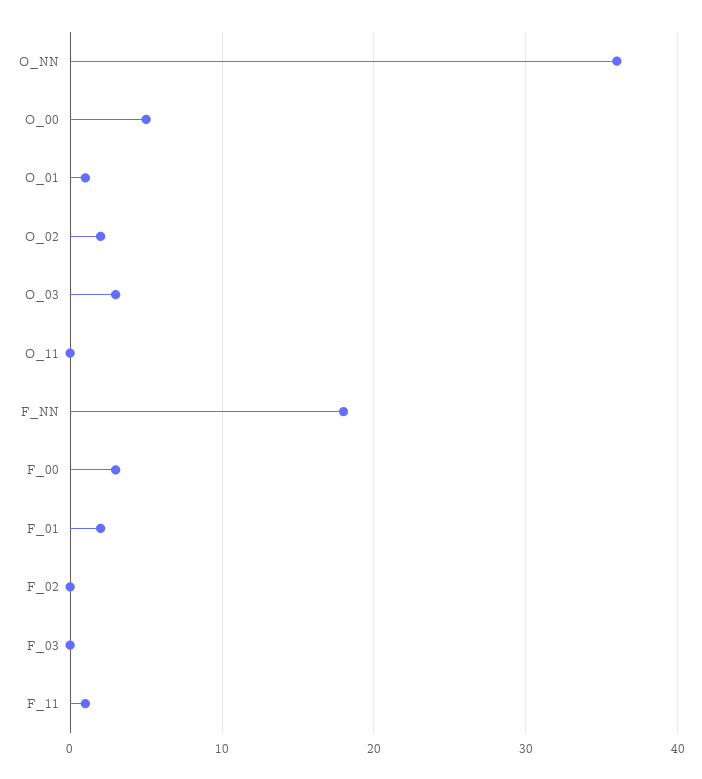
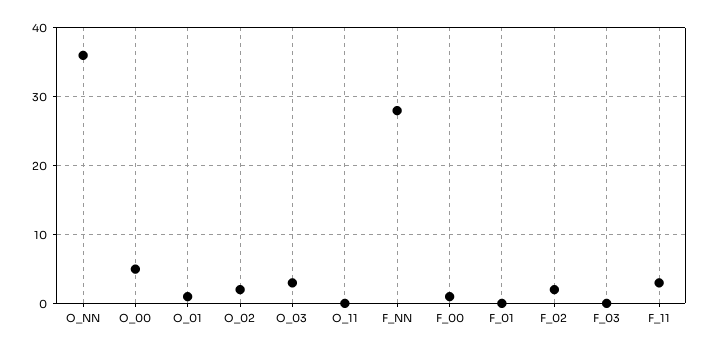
F_NN: 18 -> 28
F_00: 3 -> 1
F_01: 2 -> 0
F_02: 0 -> 2
F_11: 1 -> 3

